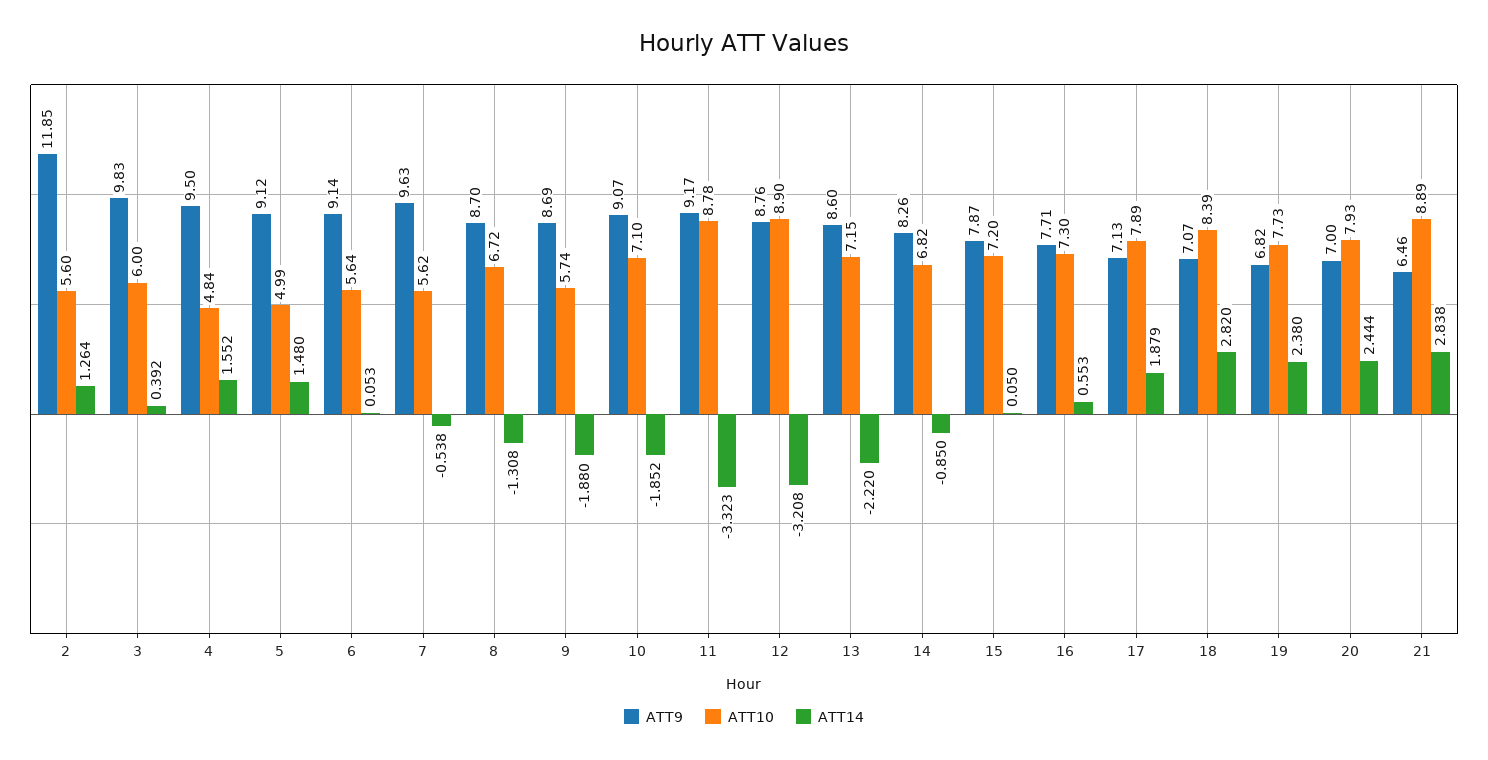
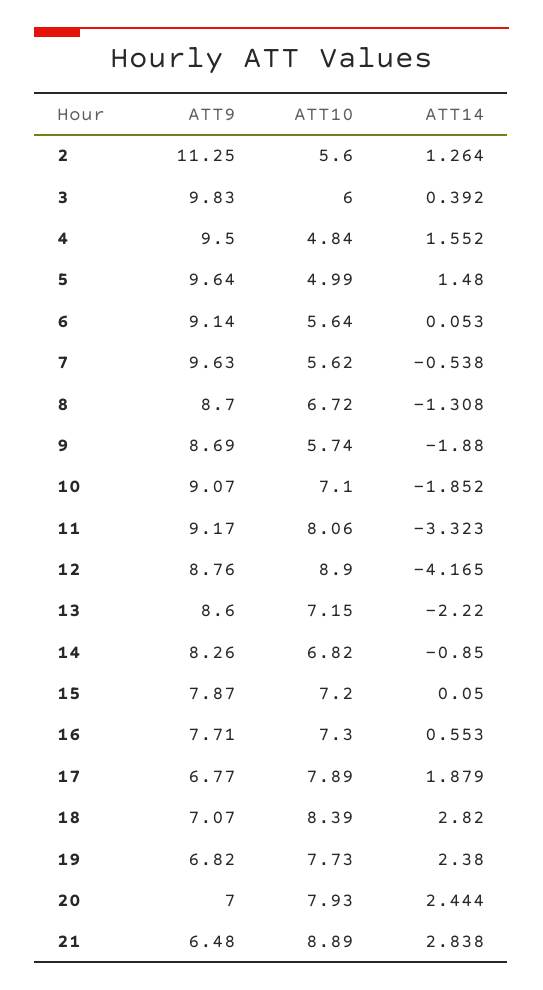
ATT9, 2: 11.85 -> 11.25
ATT9, 5: 9.12 -> 9.64
ATT10, 11: 8.78 -> 8.06
ATT14, 12: -3.208 -> -4.165
ATT9, 17: 7.13 -> 6.77
ATT9, 21: 6.46 -> 6.48

